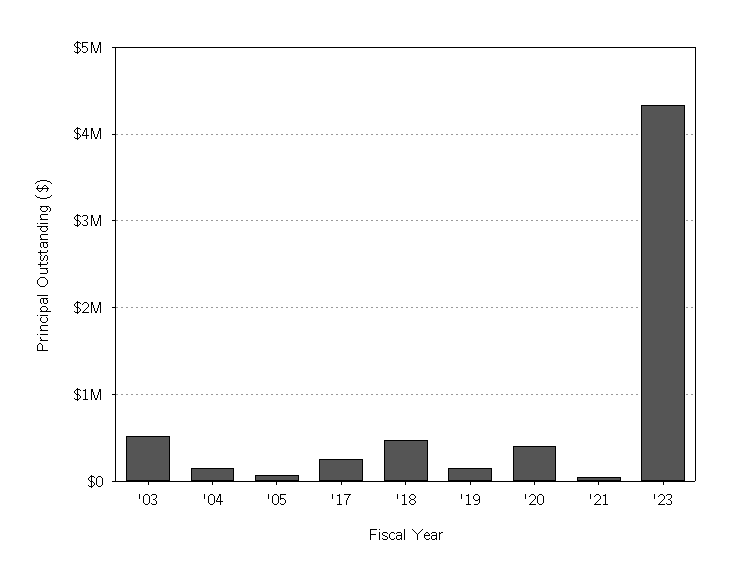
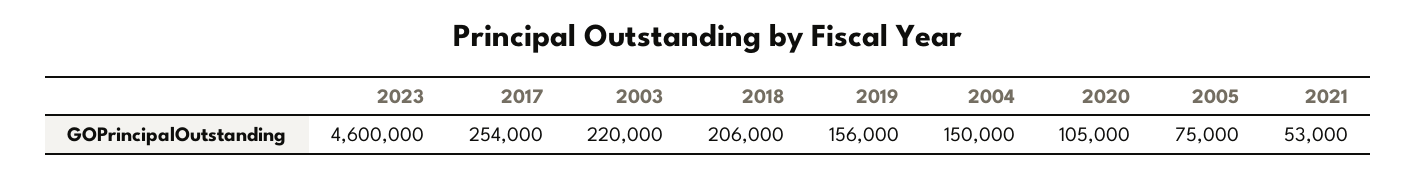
'03: 500000 -> 220000
'18: 500000 -> 206000
'20: 400000 -> 105000
'23: 4300000 -> 4600000

